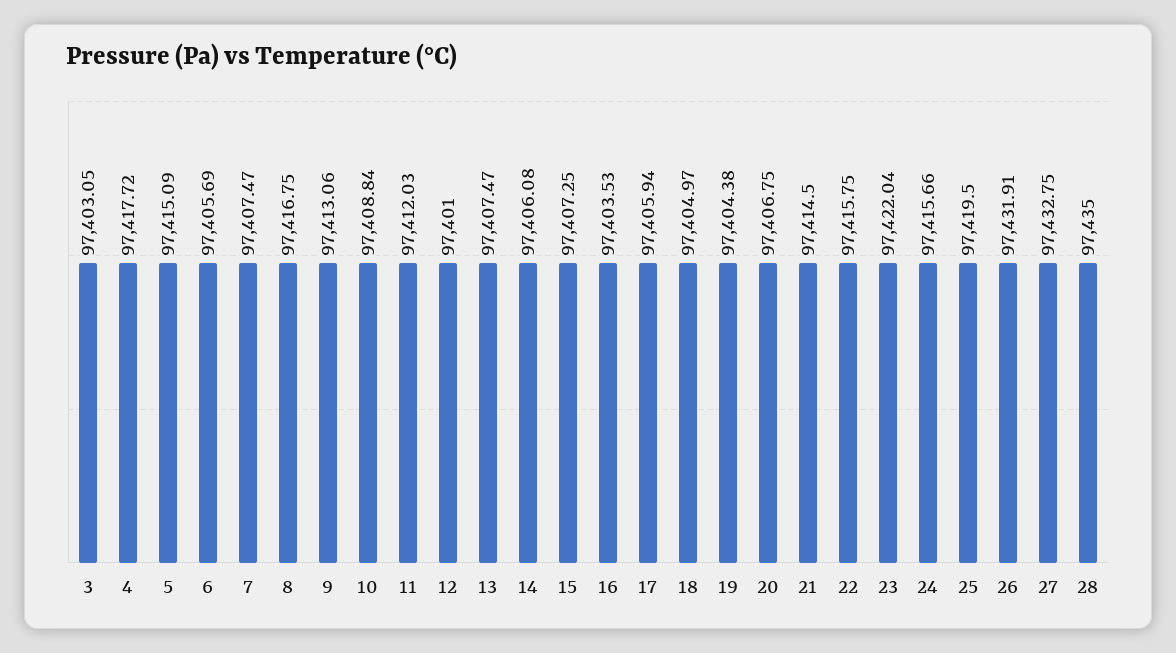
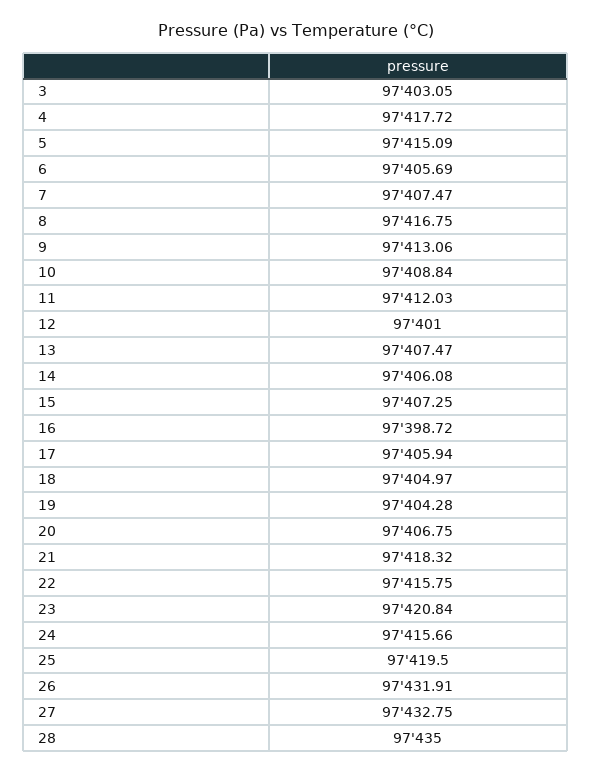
16: 97403.53 -> 97398.72
19: 97404.38 -> 97404.28
21: 97414.5 -> 97418.32
23: 97422.04 -> 97420.84

